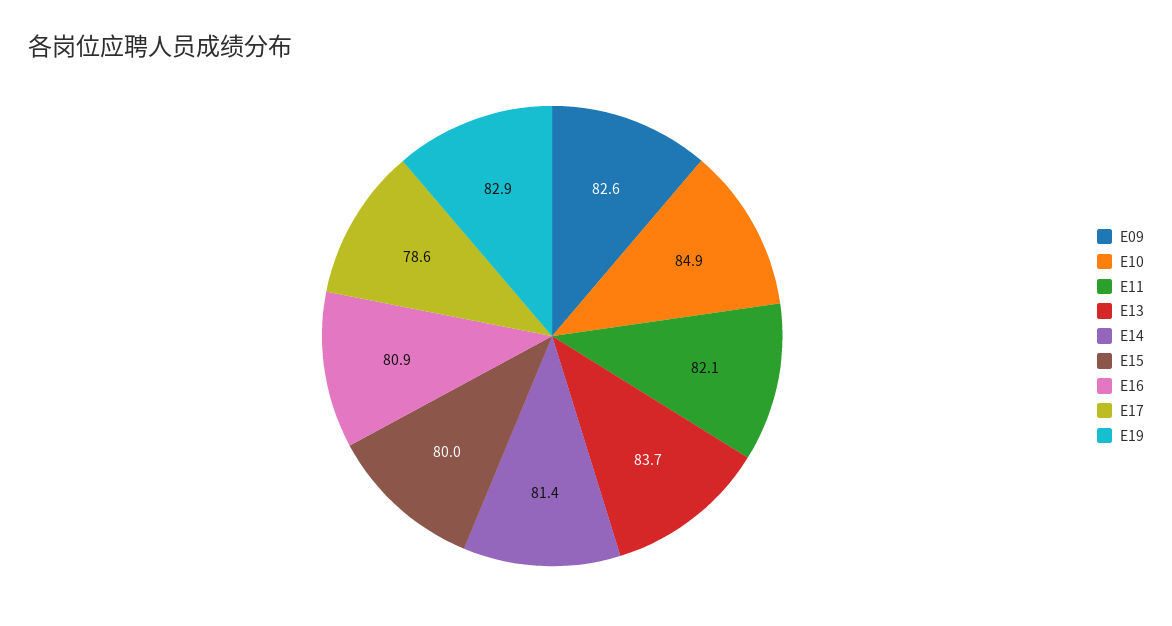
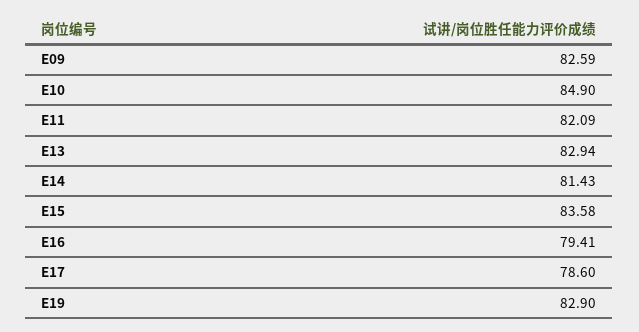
E13: 83.7 -> 82.94
E15: 80 -> 83.58
E16: 80.9 -> 79.41

